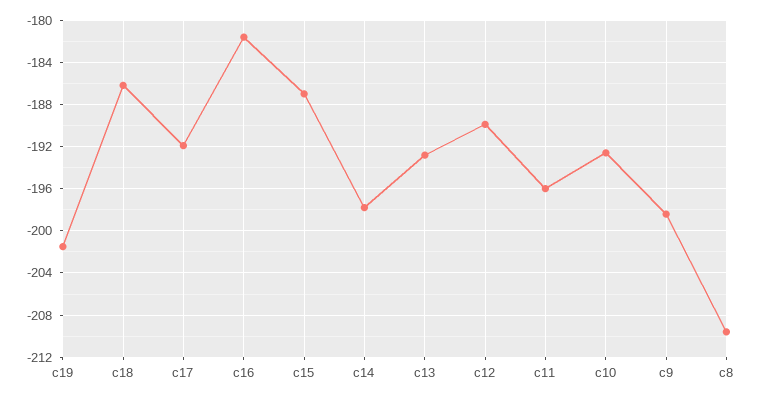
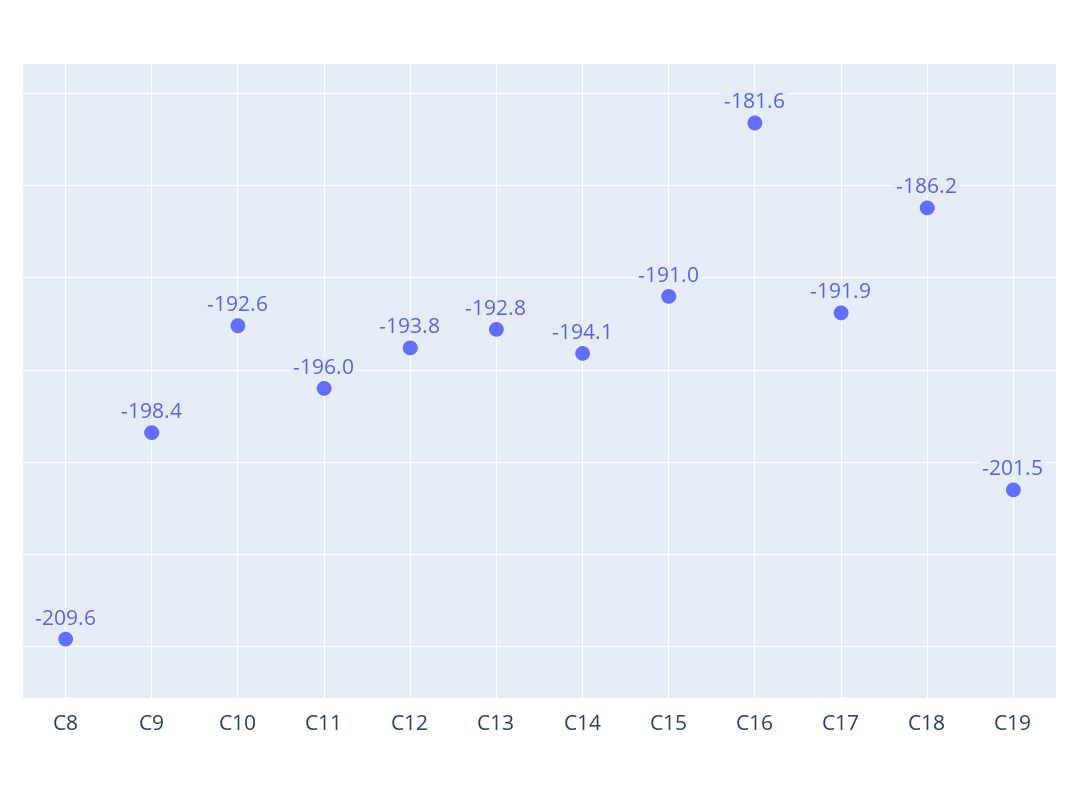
c15: -187 -> -191
c14: -198 -> -194.1
c12: -190 -> -193.8

